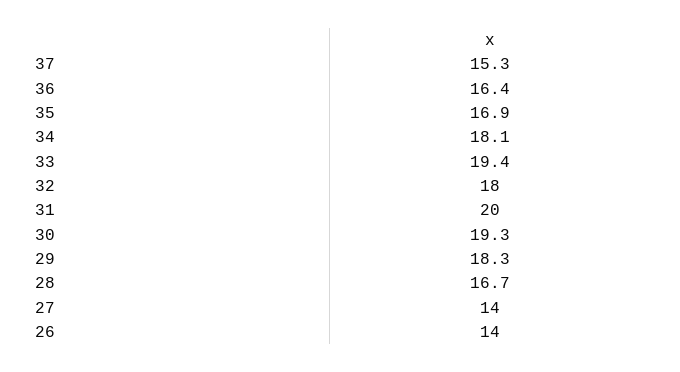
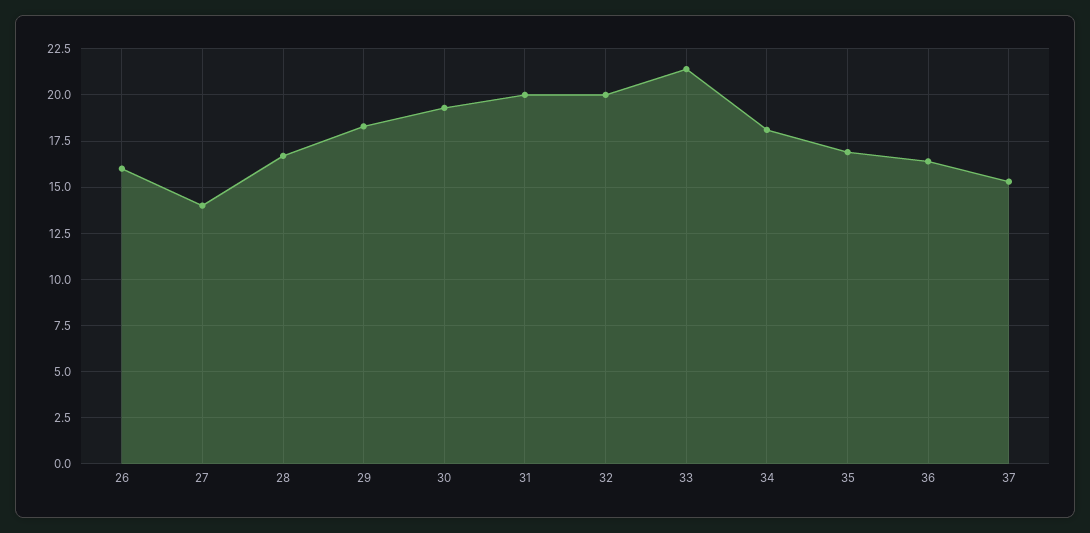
33: 19.4 -> 21.5
32: 18 -> 20
26: 14 -> 16

